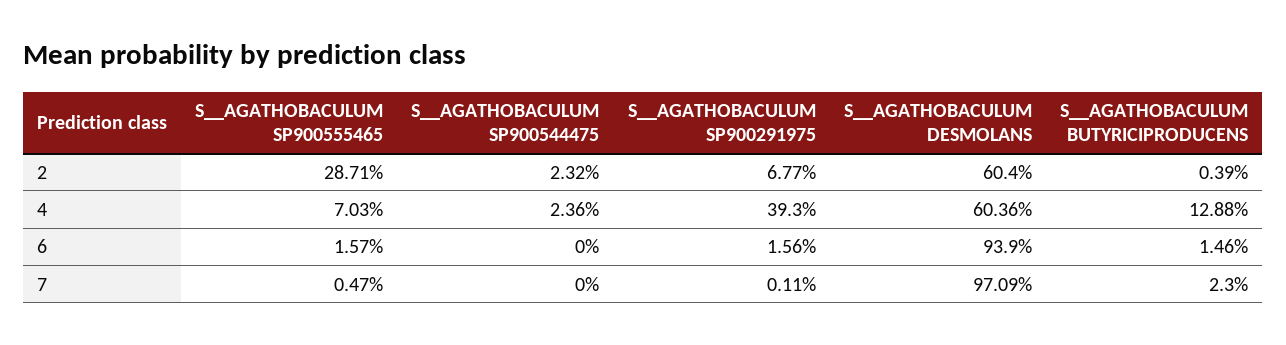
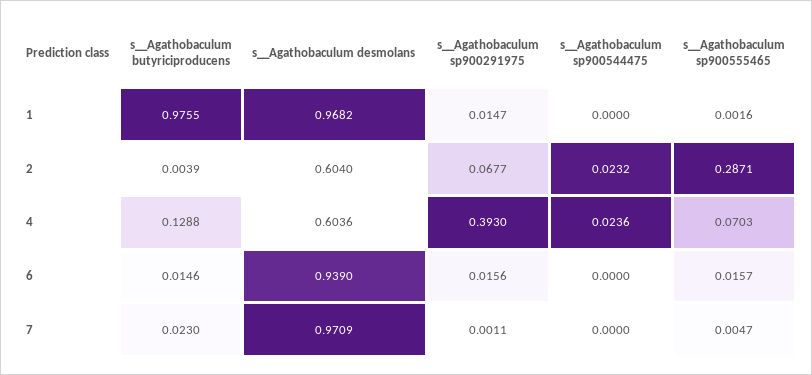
S__AGATHOBACULUM BUTYRICIPRODUCENS, 1: none -> 0.9755
S__AGATHOBACULUM DESMOLANS, 1: none -> 0.9682
S__AGATHOBACULUM SP900291975, 1: none -> 0.0147
S__AGATHOBACULUM SP900544475, 1: none -> 0
S__AGATHOBACULUM SP900555465, 1: none -> 0.0016

